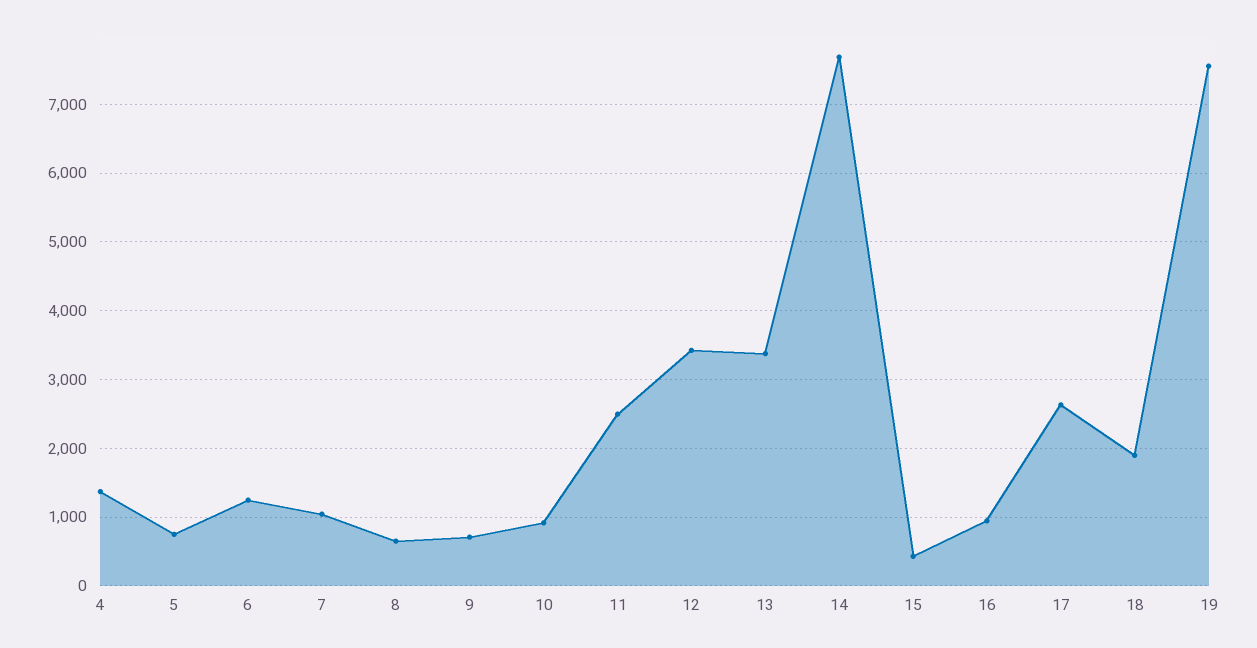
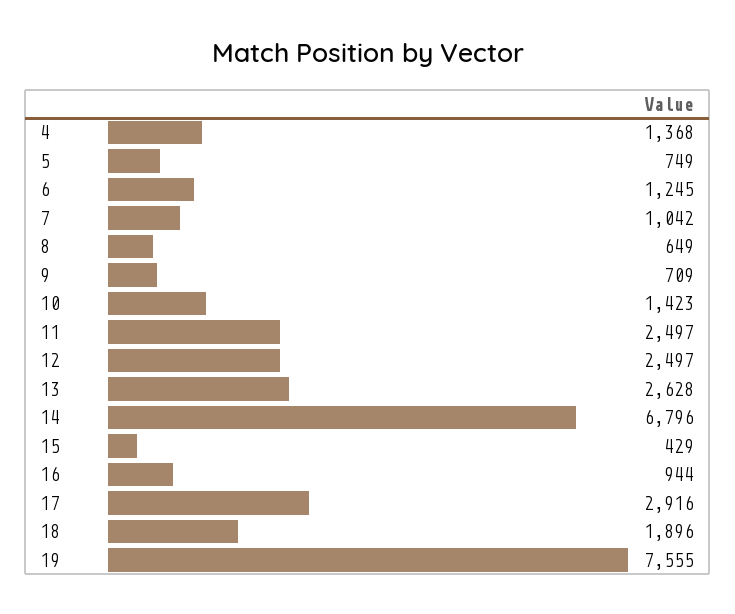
10: 900 -> 1423
12: 3400 -> 2497
13: 3400 -> 2628
14: 7700 -> 6796
17: 2600 -> 2916

